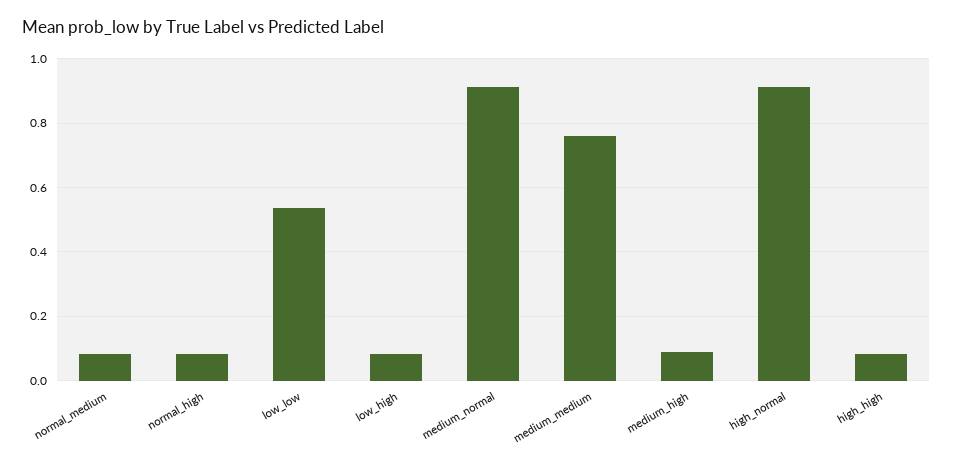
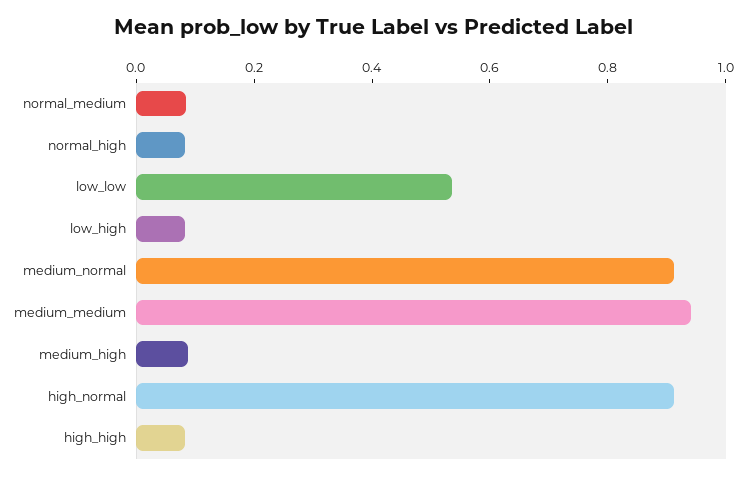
medium_medium: 0.76 -> 0.95

